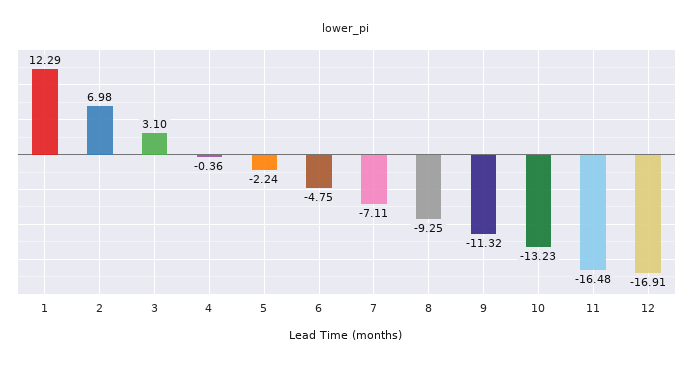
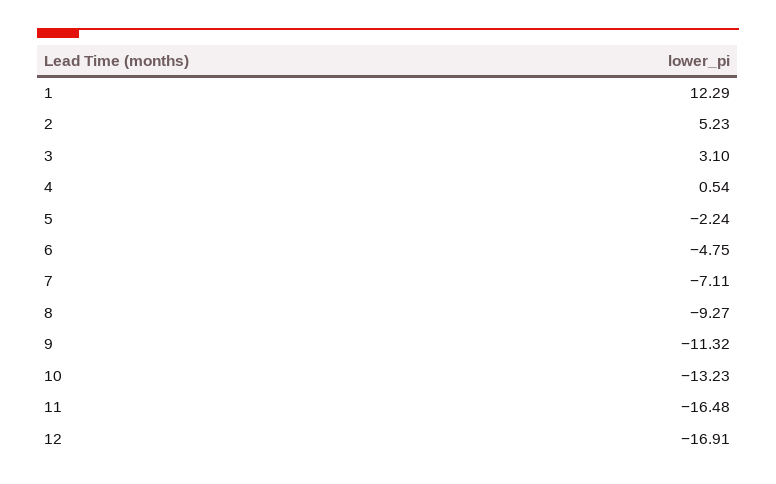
2: 6.98 -> 5.23
4: -0.36 -> 0.54
8: -9.25 -> -9.27

